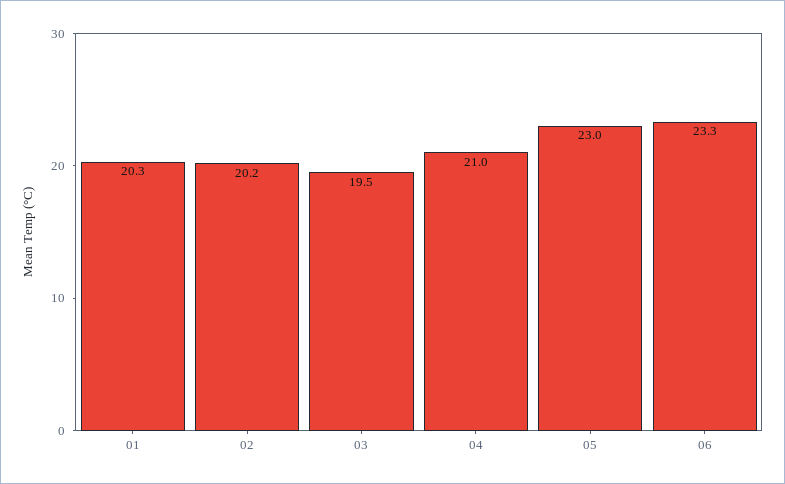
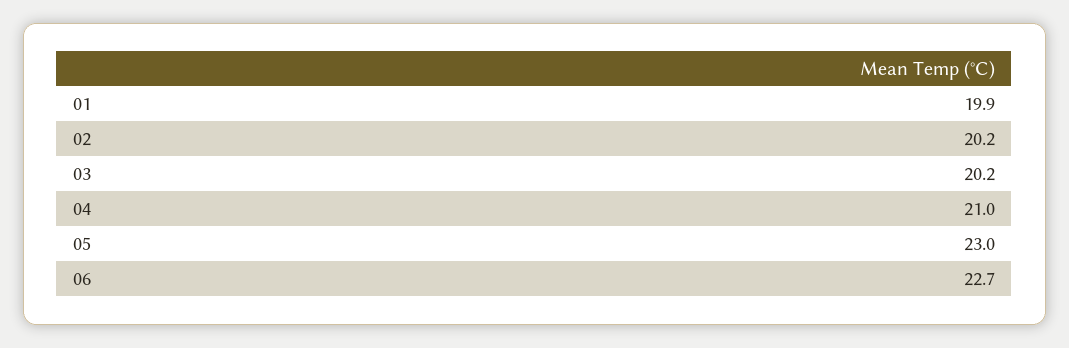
01: 20.3 -> 19.9
03: 19.5 -> 20.2
06: 23.3 -> 22.7

